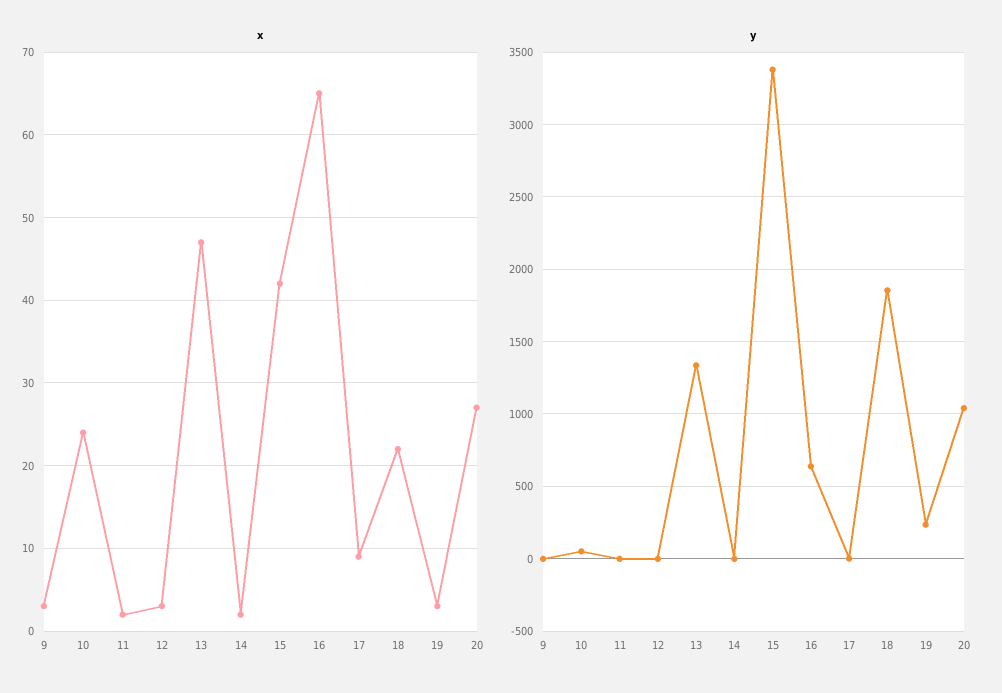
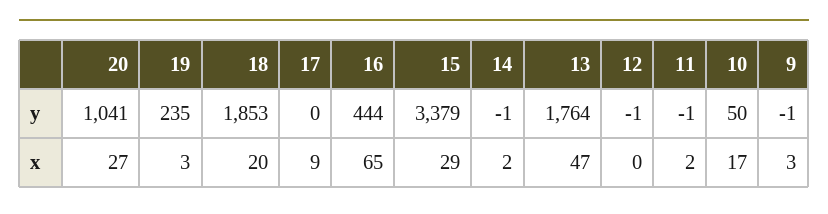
x, 10: 24 -> 17
x, 12: 3 -> 0
x, 15: 42 -> 29
x, 18: 22 -> 20
y, 13: 1350 -> 1764
y, 16: 650 -> 444

